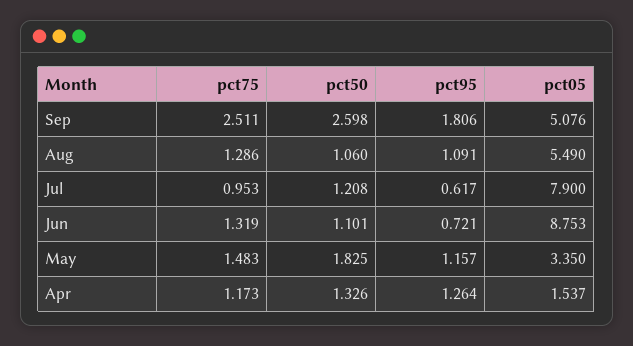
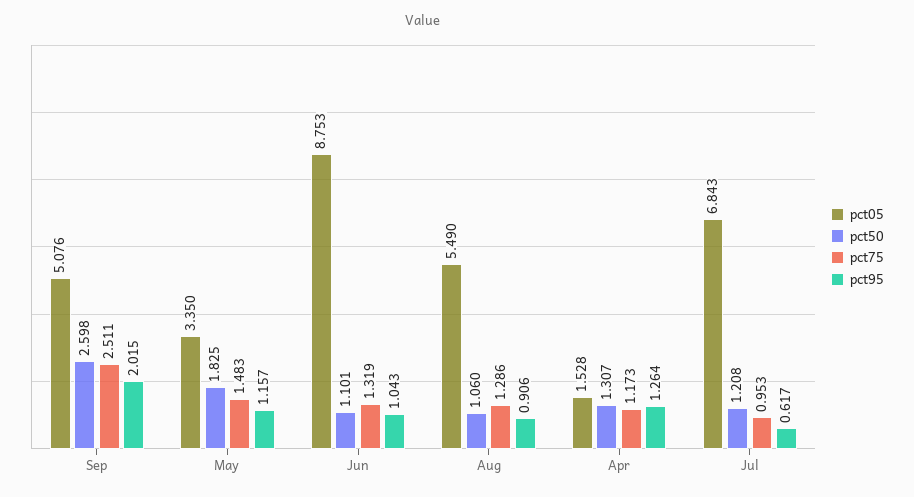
pct95, Sep: 1.806 -> 2.015
pct95, Aug: 1.091 -> 0.906
pct05, Jul: 7.9 -> 6.843
pct95, Jun: 0.721 -> 1.043
pct50, Apr: 1.326 -> 1.307
pct05, Apr: 1.537 -> 1.528

